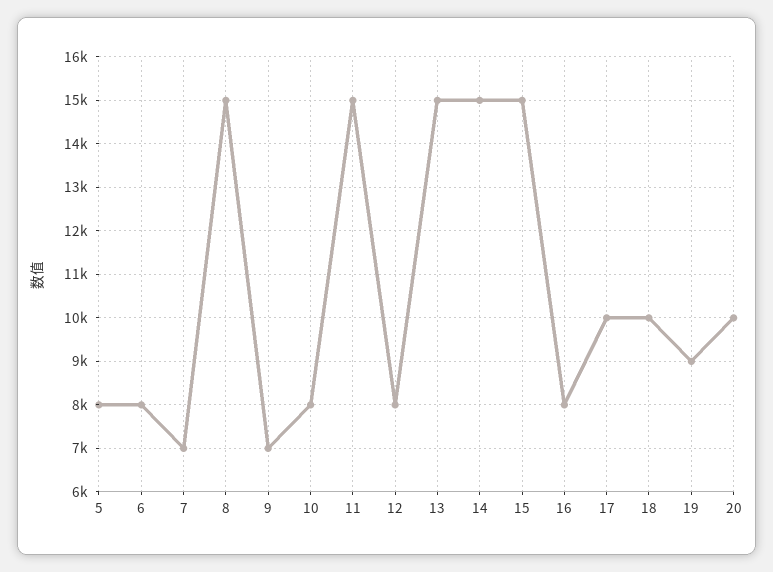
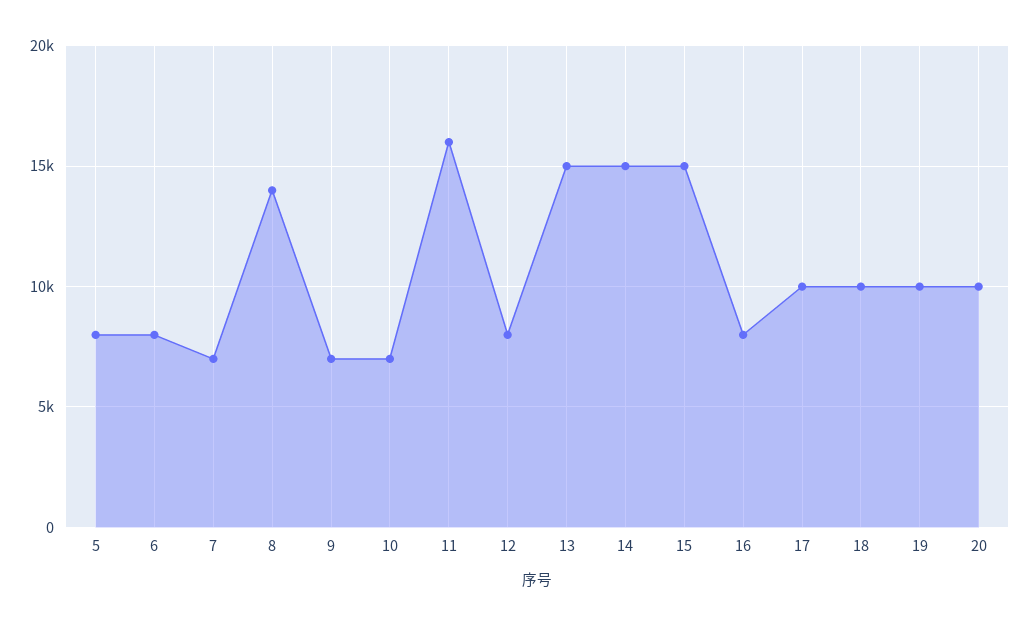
8: 15000 -> 14000
10: 8000 -> 7000
11: 15000 -> 16000
19: 9000 -> 10000

